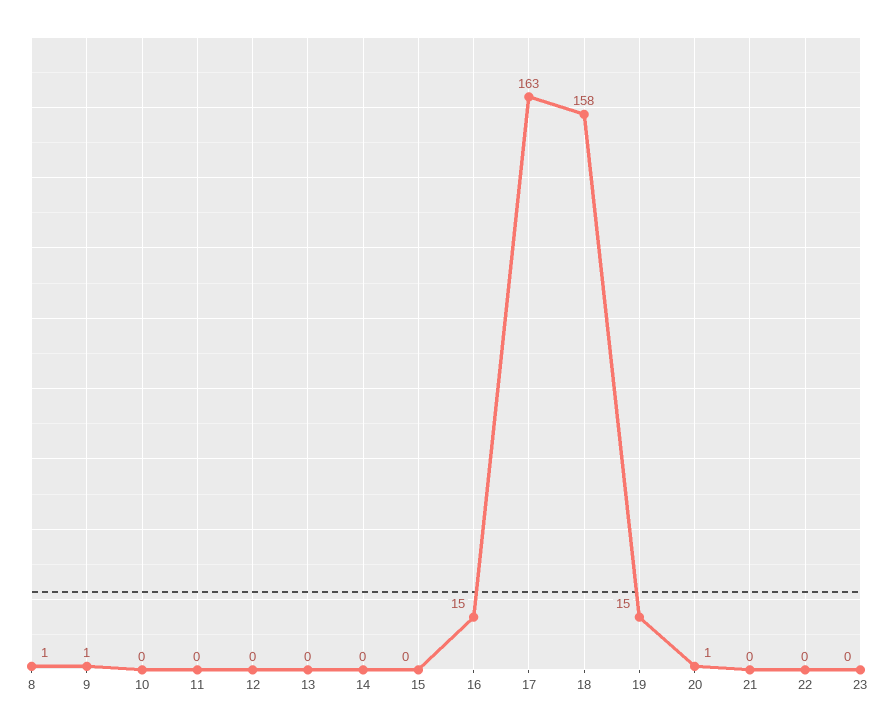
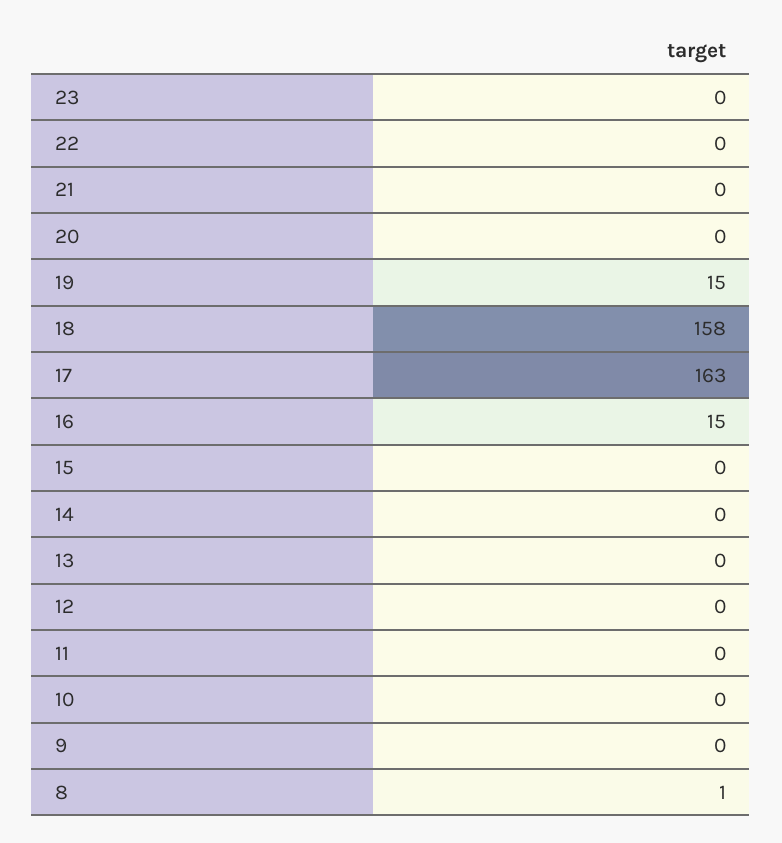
9: 1 -> 0
20: 1 -> 0

